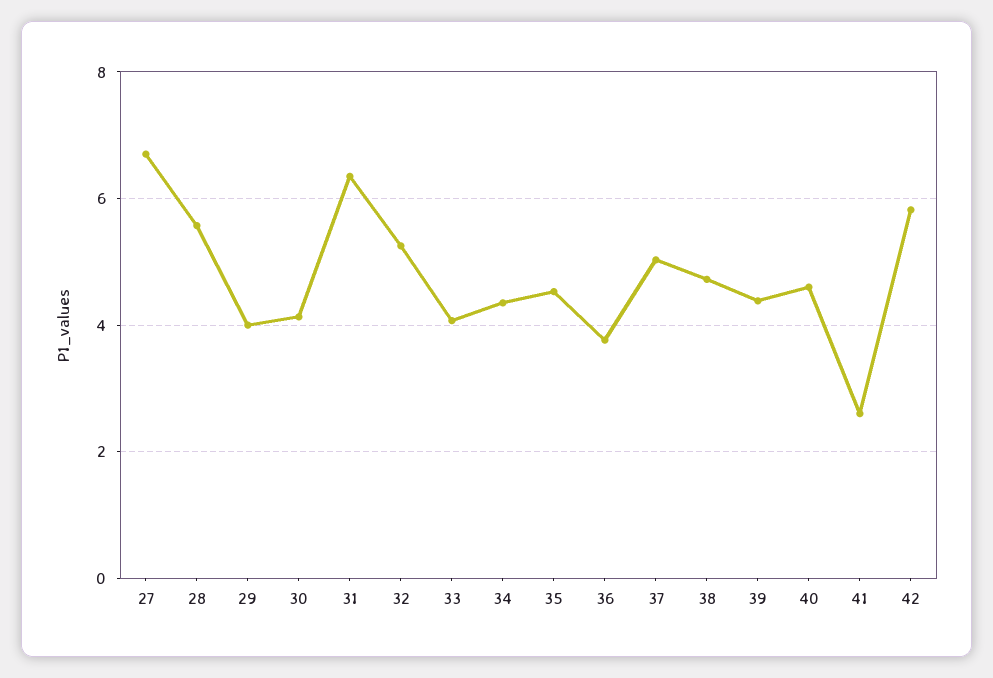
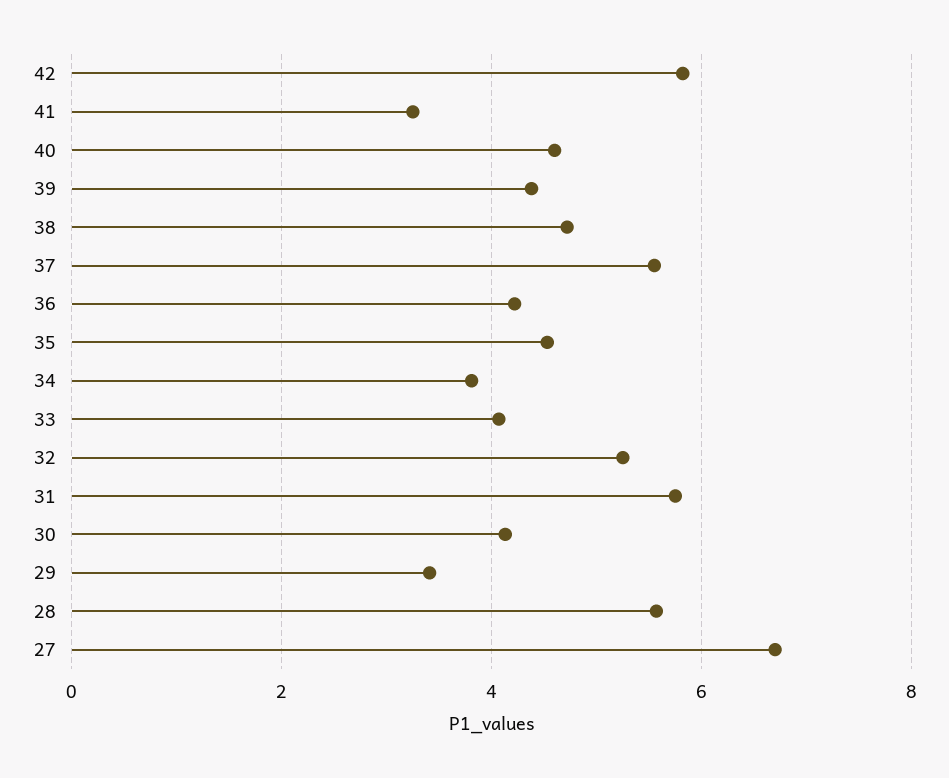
29: 4 -> 3.4
31: 6.4 -> 5.8
34: 4.4 -> 3.8
36: 3.8 -> 4.2
37: 5 -> 5.6
41: 2.6 -> 3.2

